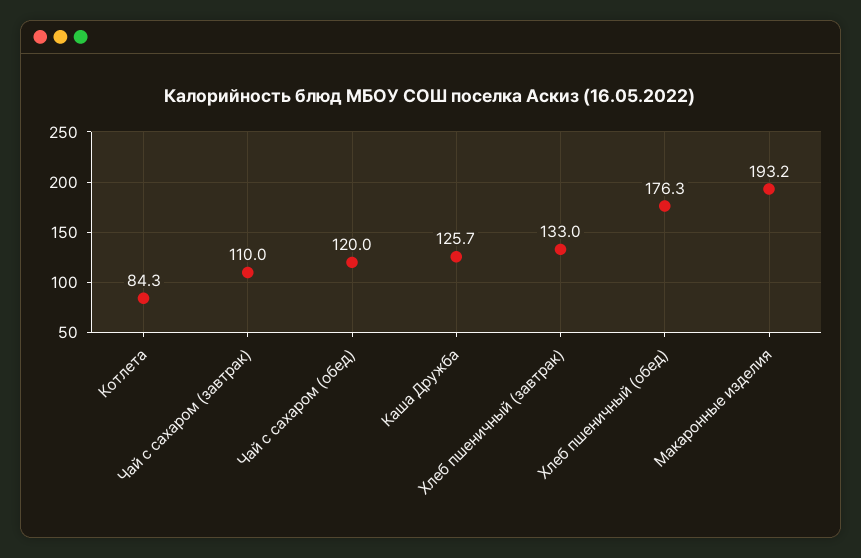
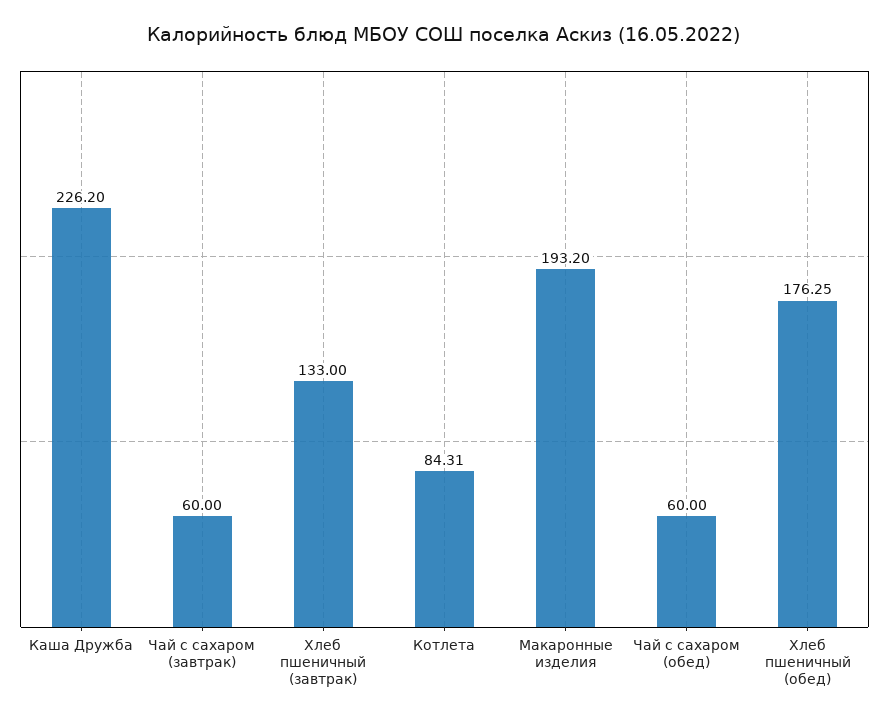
Чай с сахаром (завтрак): 110 -> 60
Чай с сахаром (обед): 120 -> 60
Каша Дружба: 125.7 -> 226.2

